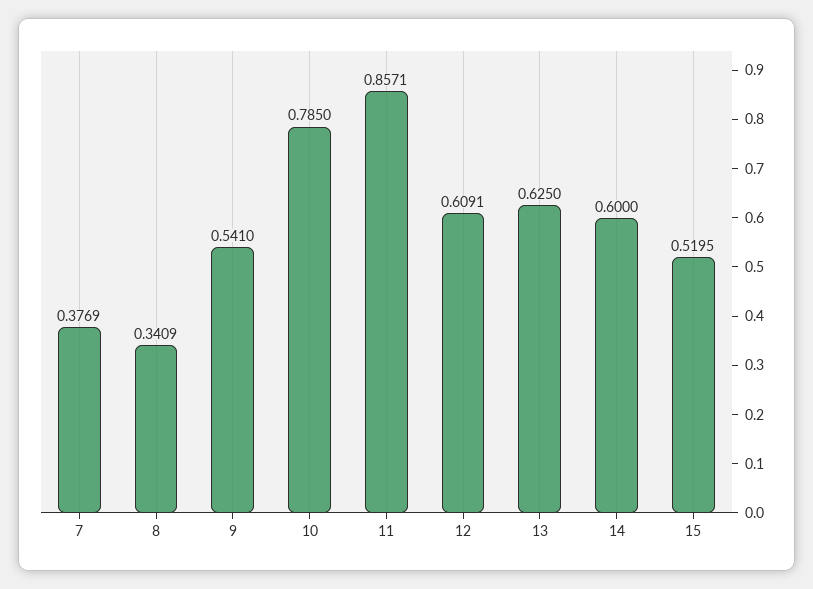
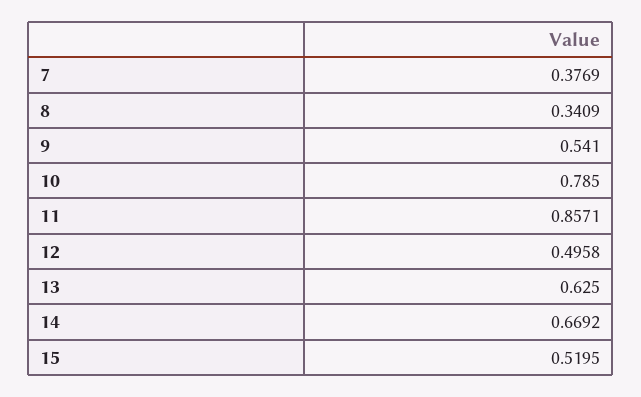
12: 0.6091 -> 0.4958
14: 0.6 -> 0.6692

